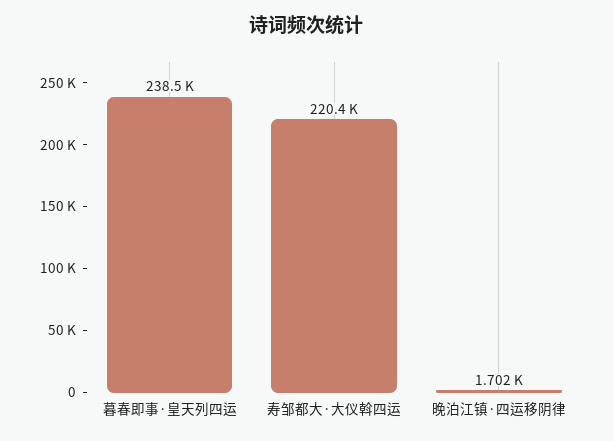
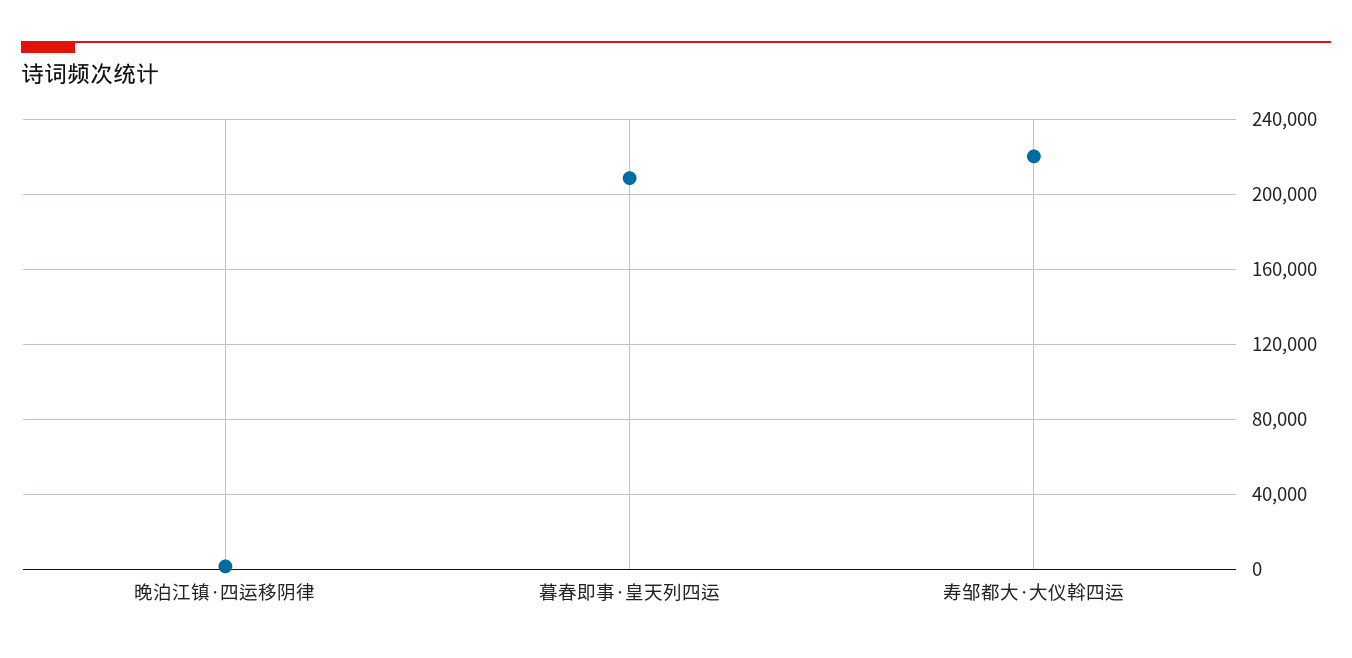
暮春即事·皇天列四运: 238500 -> 210000

